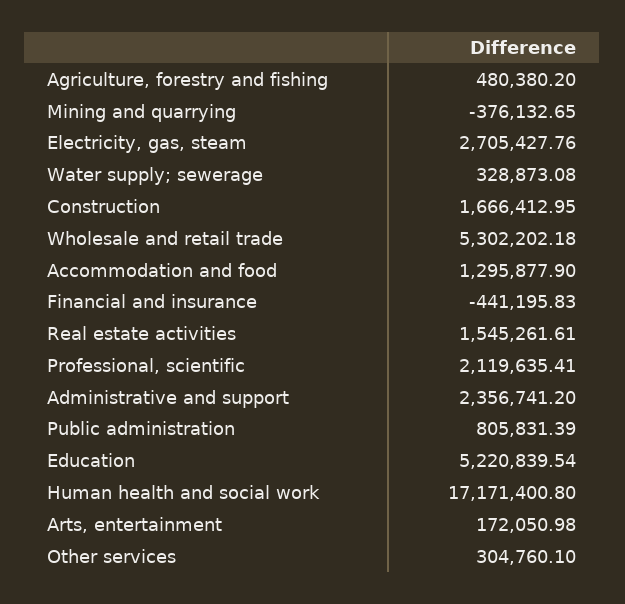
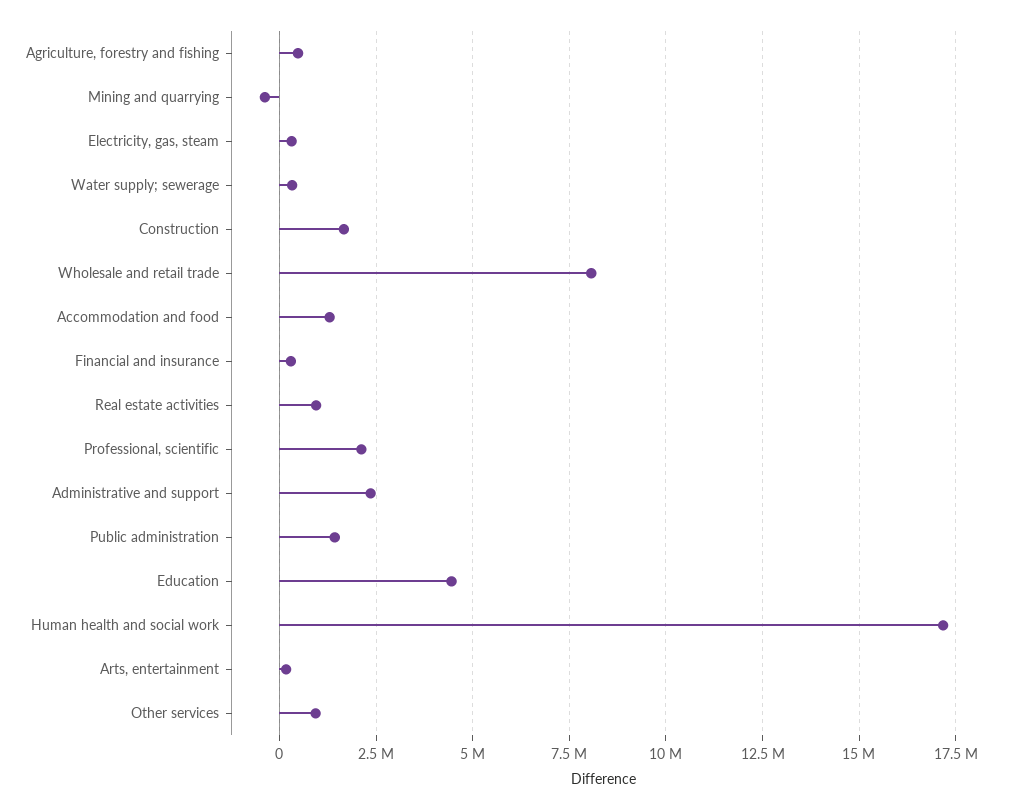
Electricity, gas, steam: 2705427.76 -> 250000
Wholesale and retail trade: 5302202.18 -> 8000000
Financial and insurance: -441195.83 -> 250000
Real estate activities: 1545261.61 -> 1000000
Public administration: 805831.39 -> 1500000
Education: 5220839.54 -> 4500000
Other services: 304760.1 -> 1000000

